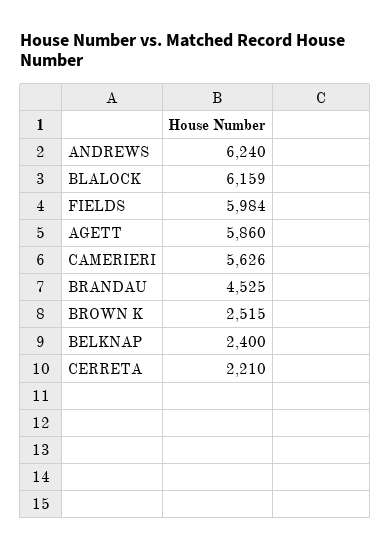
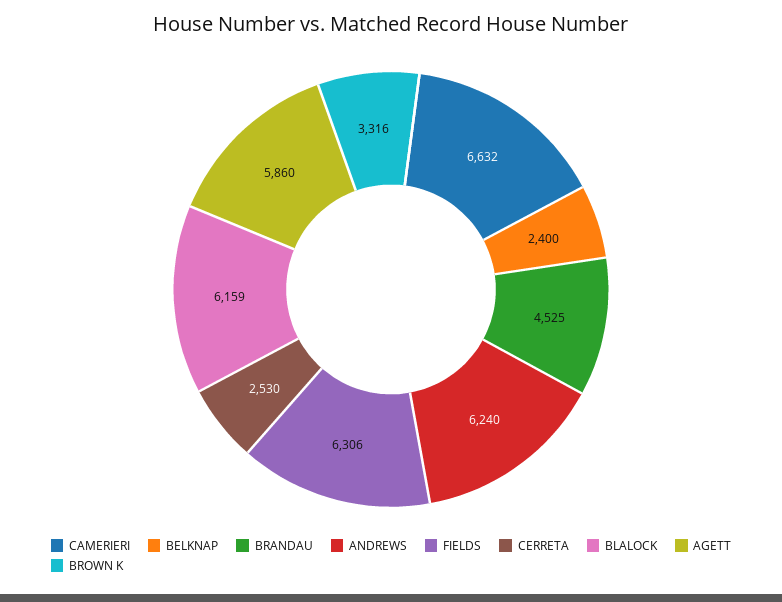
FIELDS: 5984 -> 6306
CAMERIERI: 5626 -> 6632
BROWN K: 2515 -> 3316
CERRETA: 2210 -> 2530

